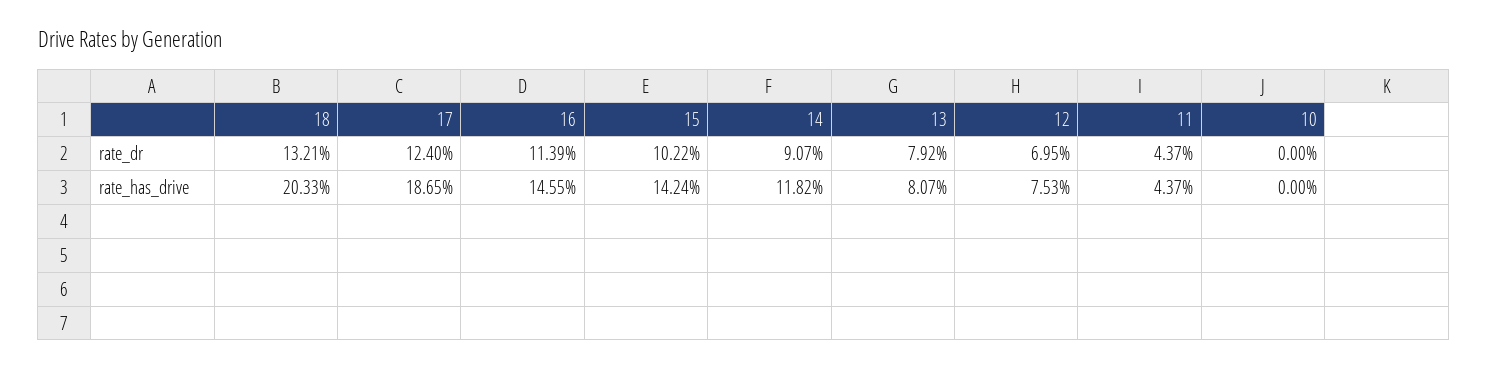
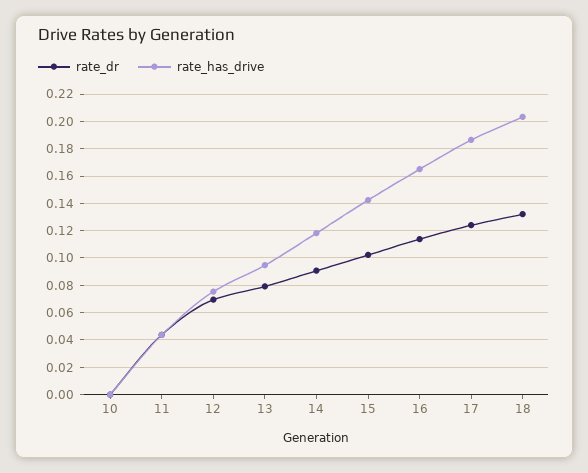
rate_has_drive, 16: 0.1455 -> 0.165
rate_has_drive, 13: 0.0807 -> 0.095

